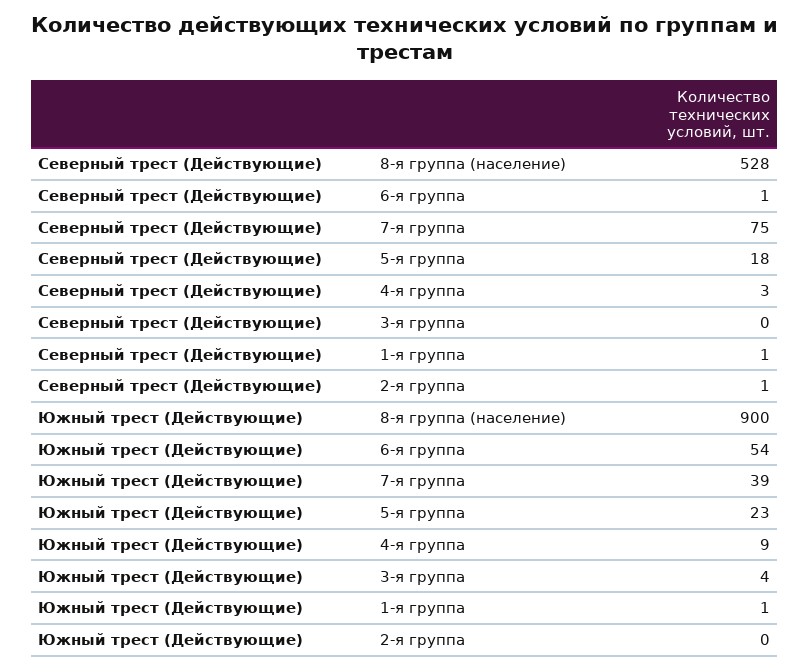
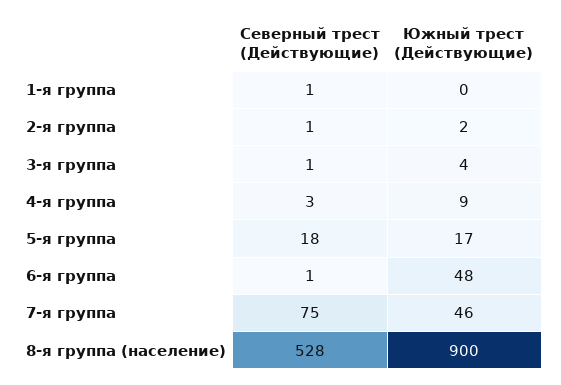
Северный трест (Действующие), 3-я группа: 0 -> 1
Южный трест (Действующие), 6-я группа: 54 -> 48
Южный трест (Действующие), 7-я группа: 39 -> 46
Южный трест (Действующие), 5-я группа: 23 -> 17
Южный трест (Действующие), 1-я группа: 1 -> 0
Южный трест (Действующие), 2-я группа: 0 -> 2

